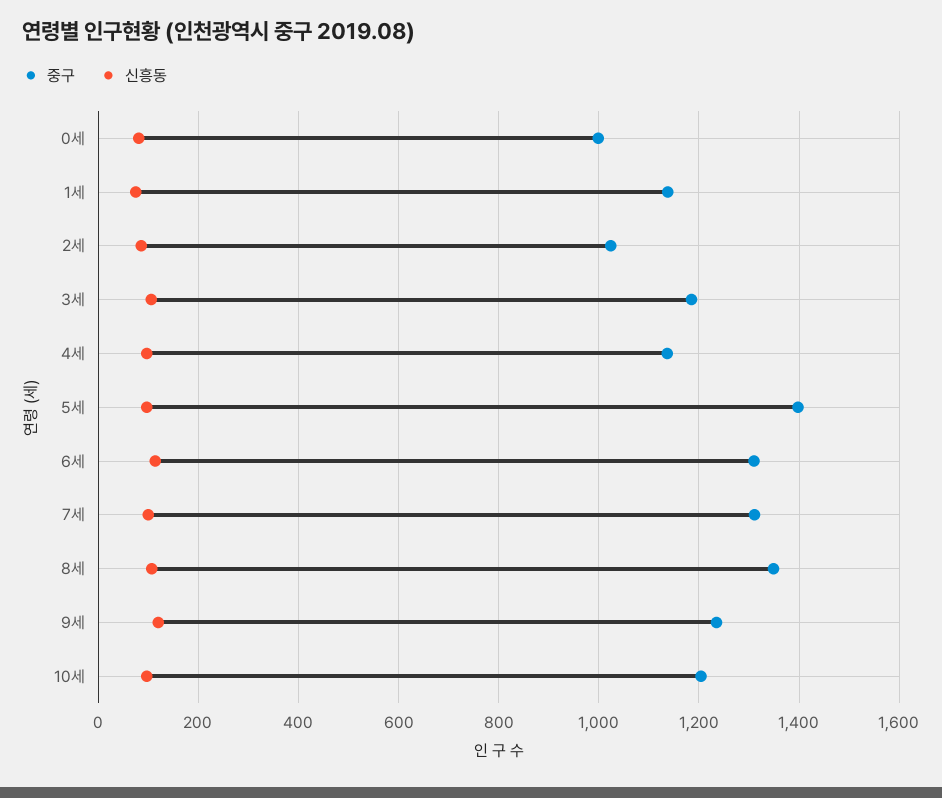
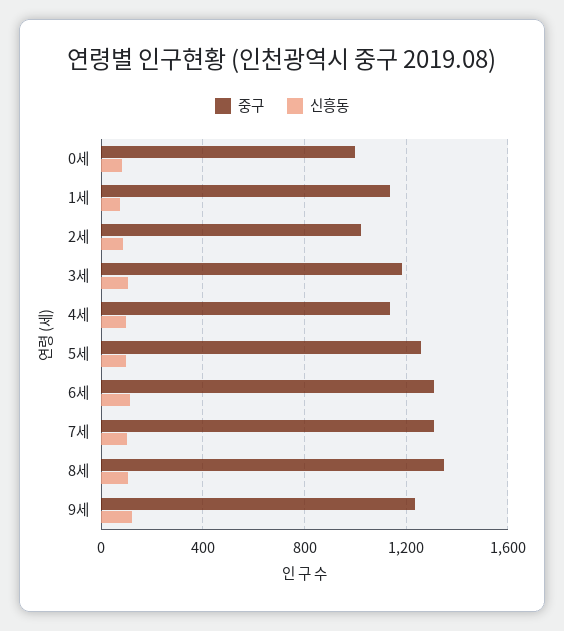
중구, 5세: 1400 -> 1250
중구, 10세: 1200 -> none
신흥동, 10세: 100 -> none

